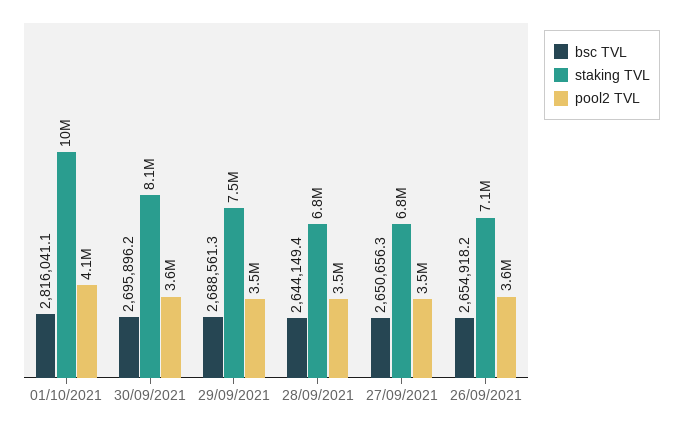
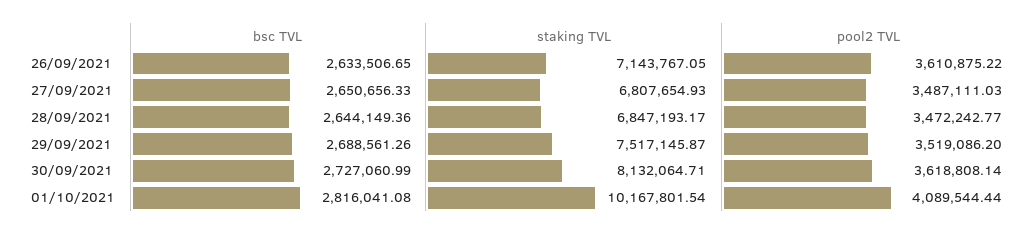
bsc TVL, 30/09/2021: 2695896.2 -> 2727060.99
bsc TVL, 26/09/2021: 2654918.2 -> 2633506.65

